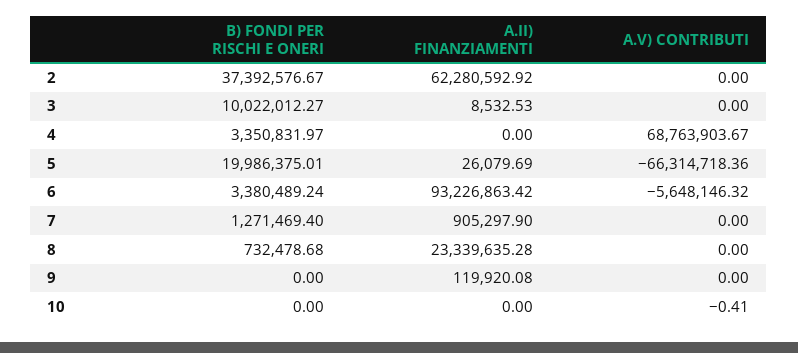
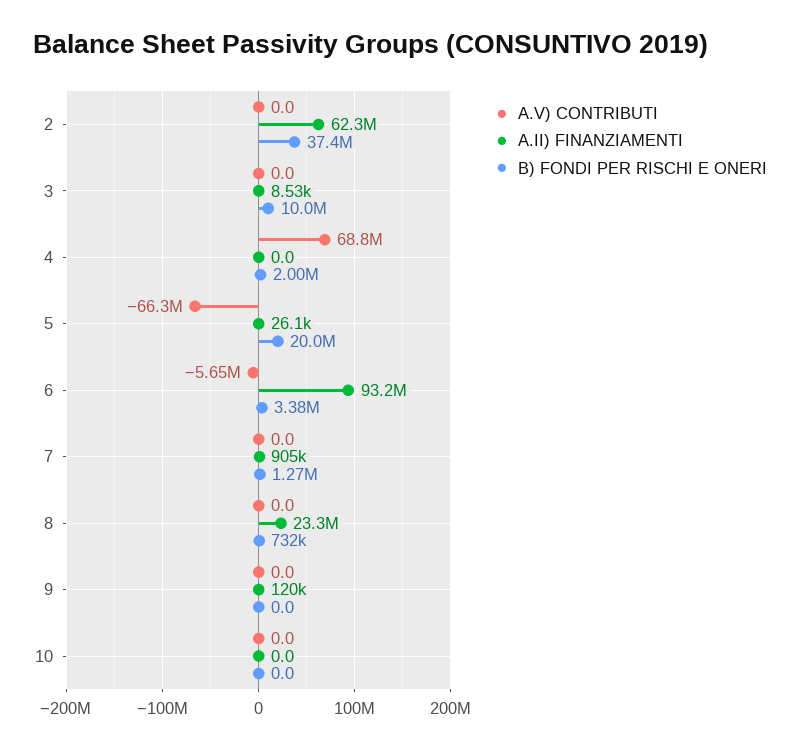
B) FONDI PER RISCHI E ONERI, 4: 3350831.97 -> 2000000
A.V) CONTRIBUTI, 10: -0.41 -> 0

